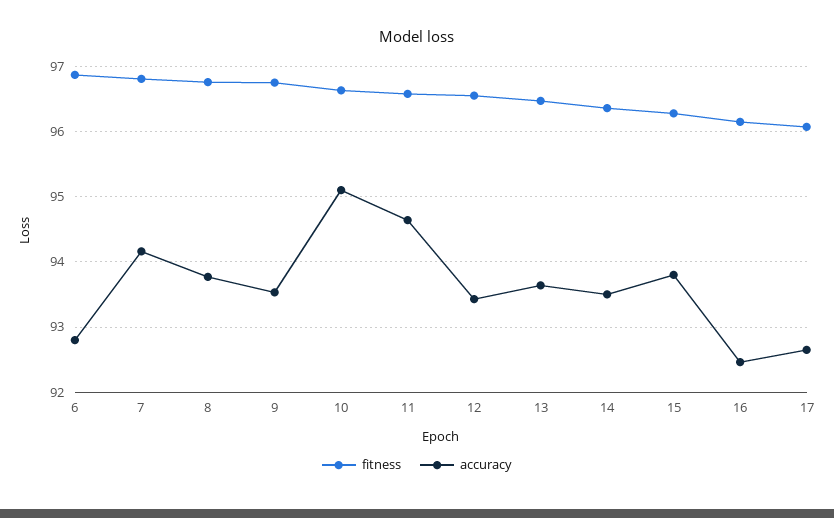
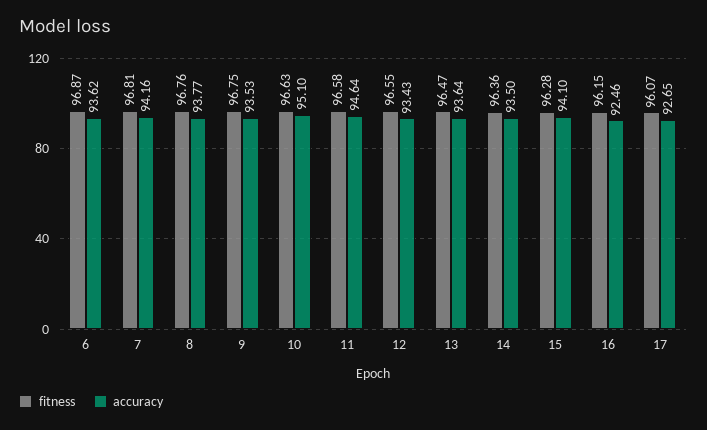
accuracy, 6: 92.8 -> 93.62
accuracy, 15: 93.8 -> 94.1

